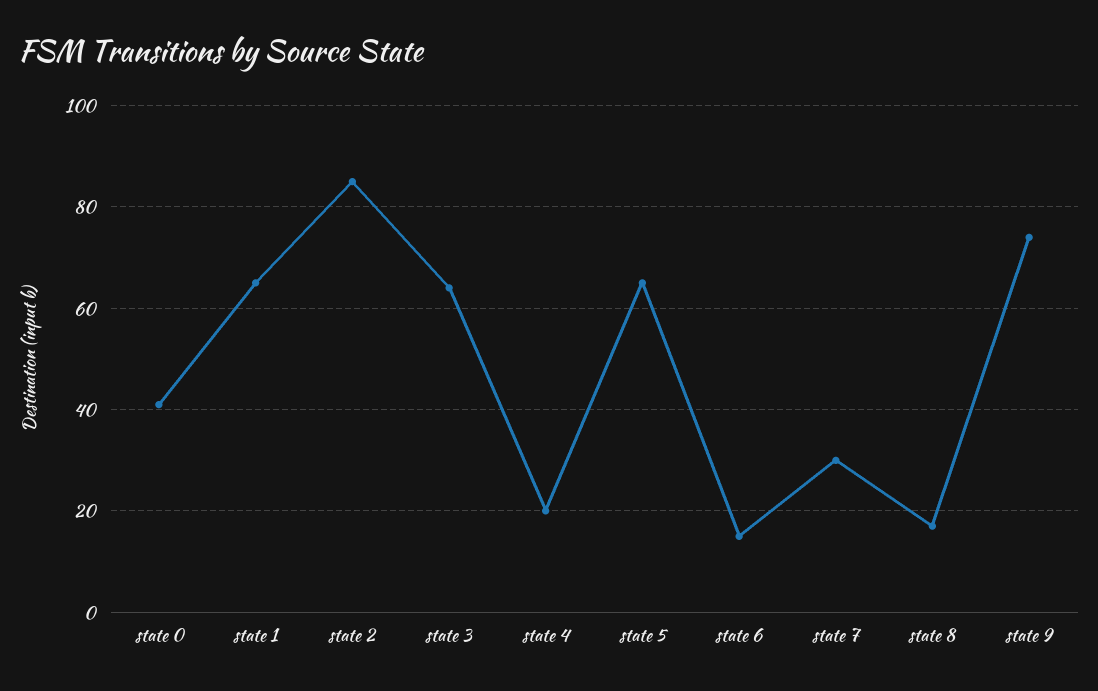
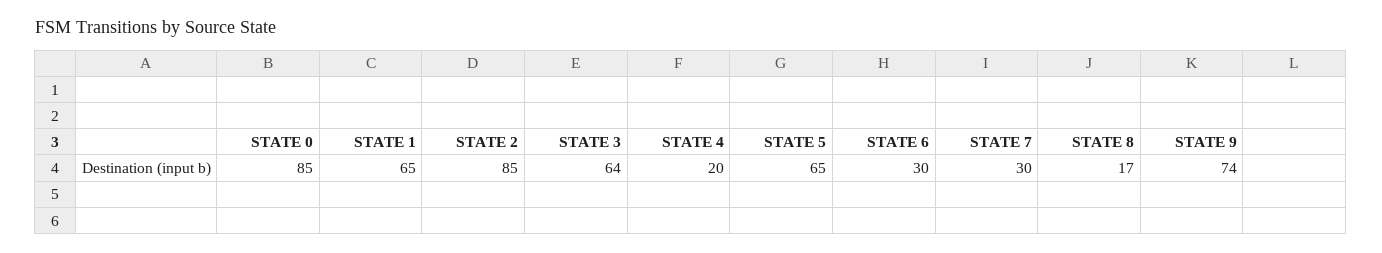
state 0: 40 -> 85
state 6: 15 -> 30

